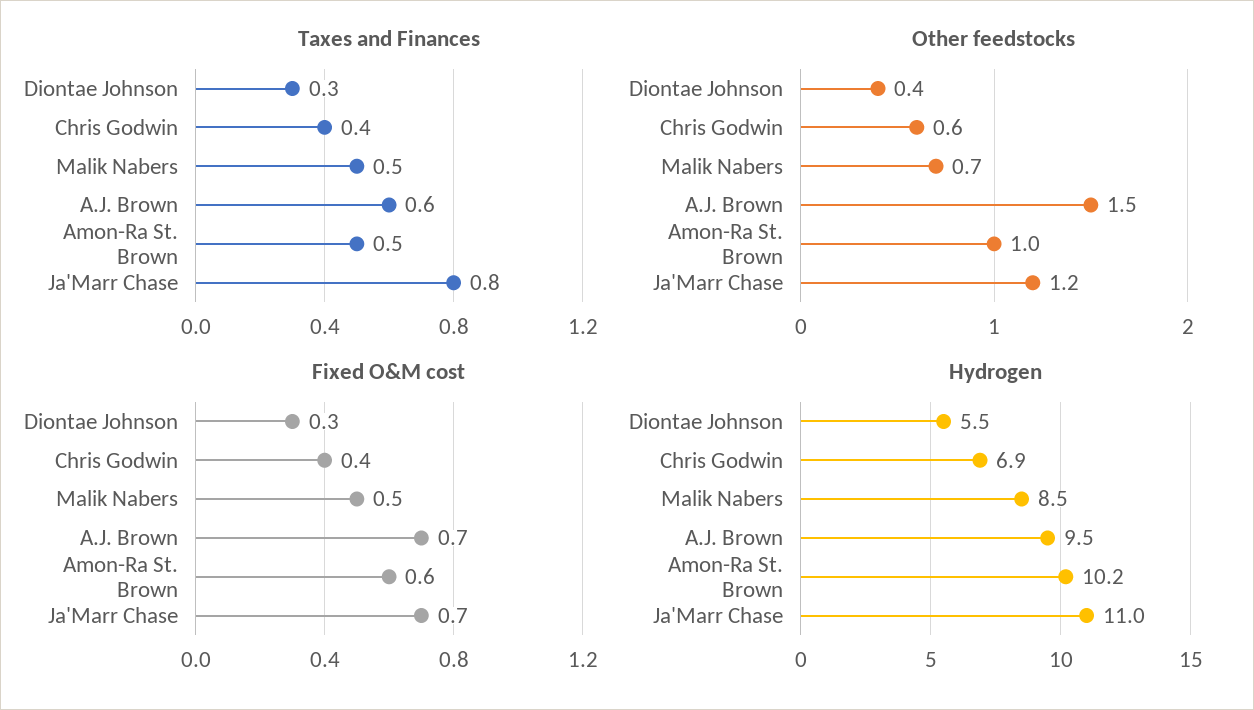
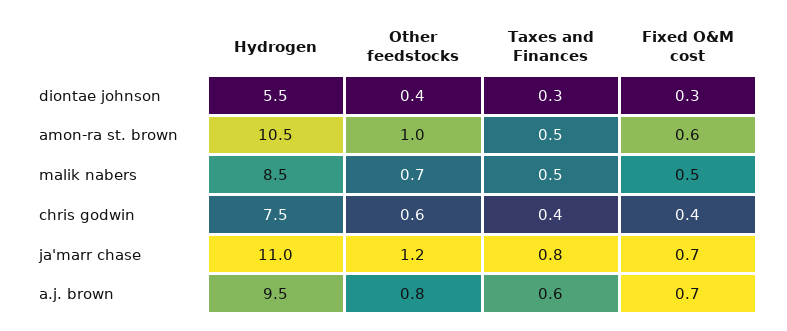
Other feedstocks, A.J. Brown: 1.5 -> 0.8
Hydrogen, Chris Godwin: 6.9 -> 7.5
Hydrogen, Amon-Ra St. Brown: 10.2 -> 10.5

